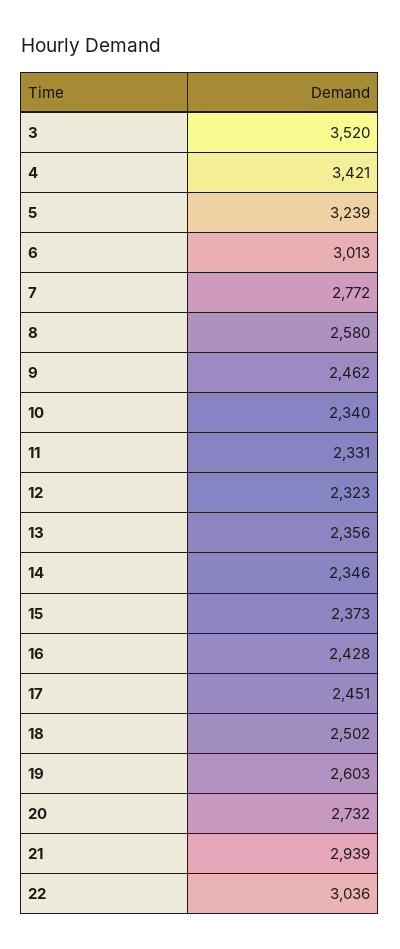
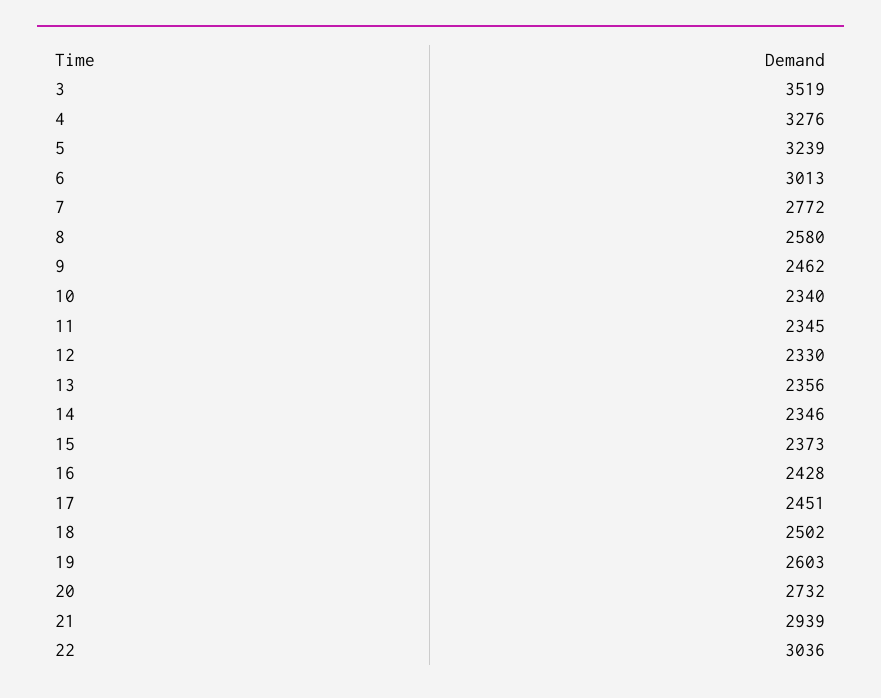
3: 3520 -> 3519
4: 3421 -> 3276
11: 2331 -> 2345
12: 2323 -> 2330

